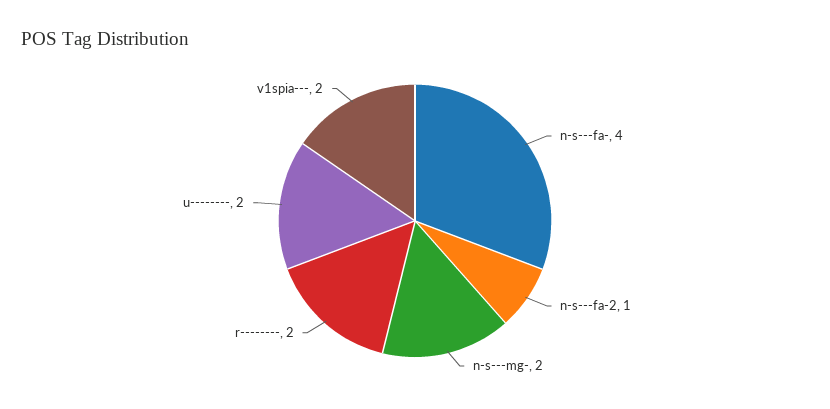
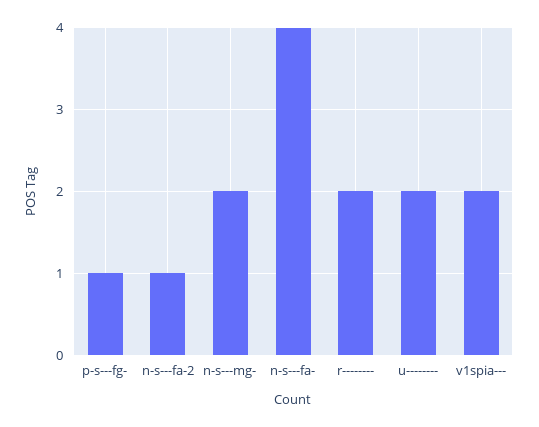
p-s---fg-: none -> 1

